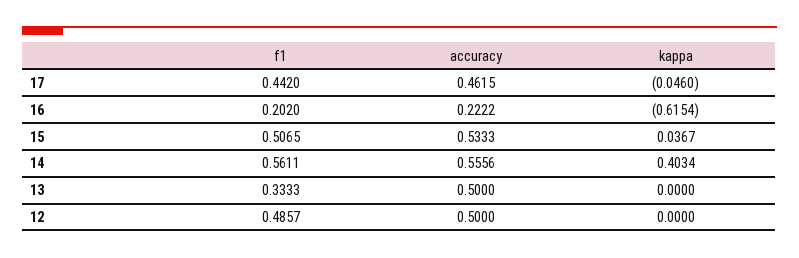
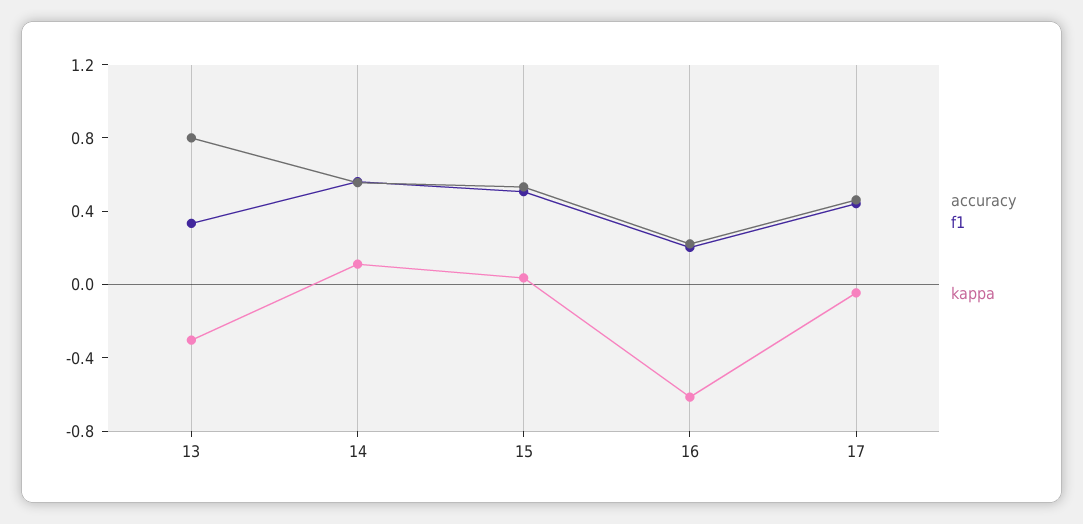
kappa, 14: 0.4034 -> 0.1
accuracy, 13: 0.5 -> 0.8
kappa, 13: 0 -> -0.3
f1, 12: 0.4857 -> none
accuracy, 12: 0.5 -> none
kappa, 12: 0 -> none

